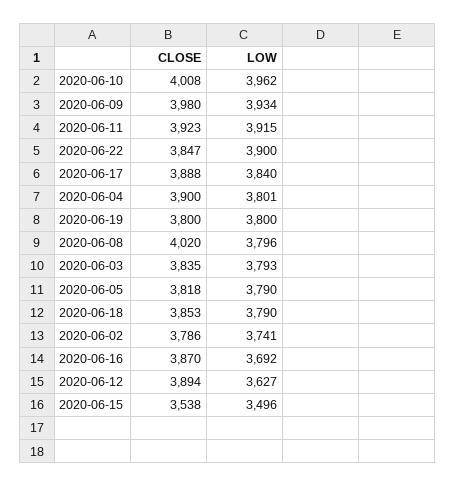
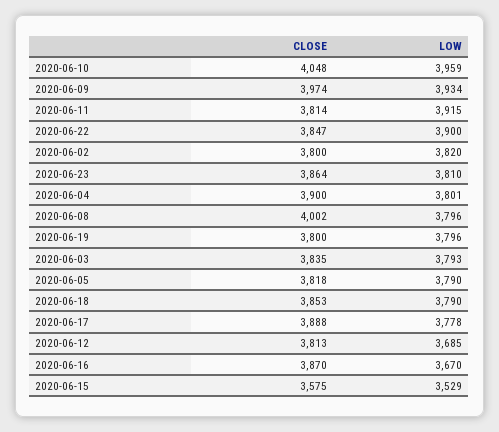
CLOSE, 2020-06-10: 4008 -> 4048
LOW, 2020-06-10: 3962 -> 3959
CLOSE, 2020-06-09: 3980 -> 3974
CLOSE, 2020-06-11: 3923 -> 3814
LOW, 2020-06-17: 3840 -> 3778
LOW, 2020-06-19: 3800 -> 3796
CLOSE, 2020-06-08: 4020 -> 4002
CLOSE, 2020-06-02: 3786 -> 3800
LOW, 2020-06-02: 3741 -> 3820
LOW, 2020-06-16: 3692 -> 3670
CLOSE, 2020-06-12: 3894 -> 3813
LOW, 2020-06-12: 3627 -> 3685
CLOSE, 2020-06-15: 3538 -> 3575
LOW, 2020-06-15: 3496 -> 3529
CLOSE, 2020-06-23: none -> 3864
LOW, 2020-06-23: none -> 3810

